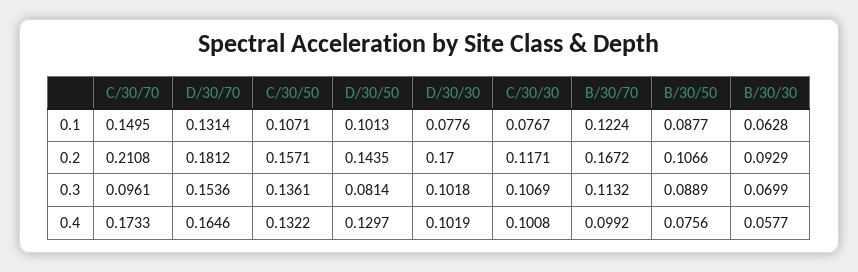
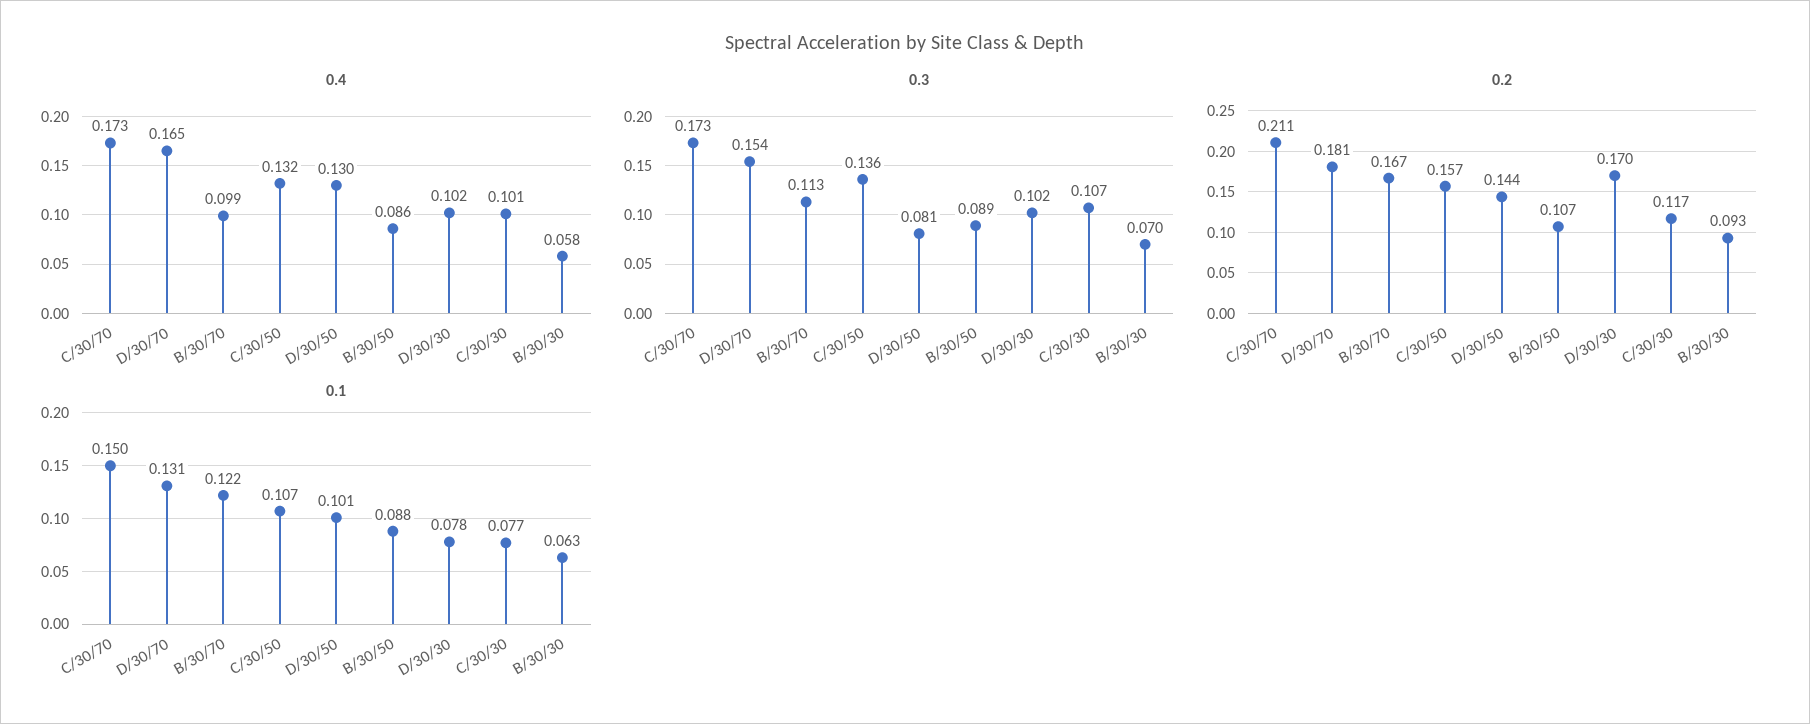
0.3, C/30/70: 0.0961 -> 0.173
0.4, B/30/50: 0.0756 -> 0.086

